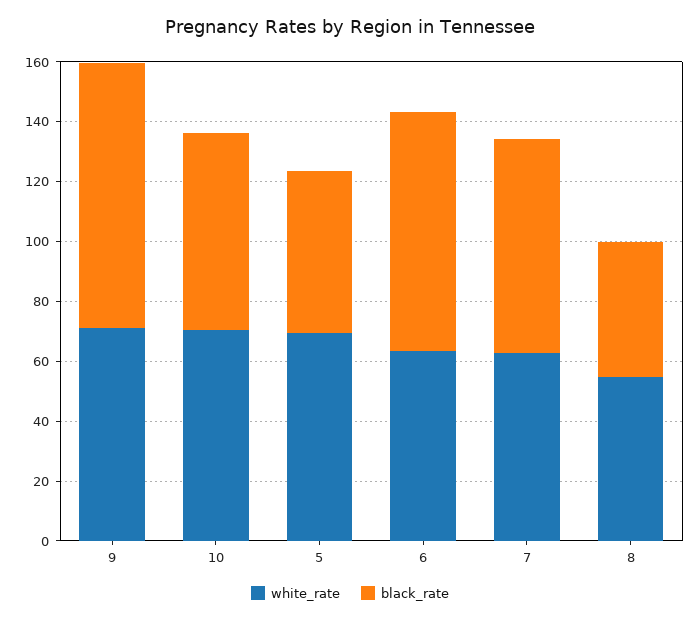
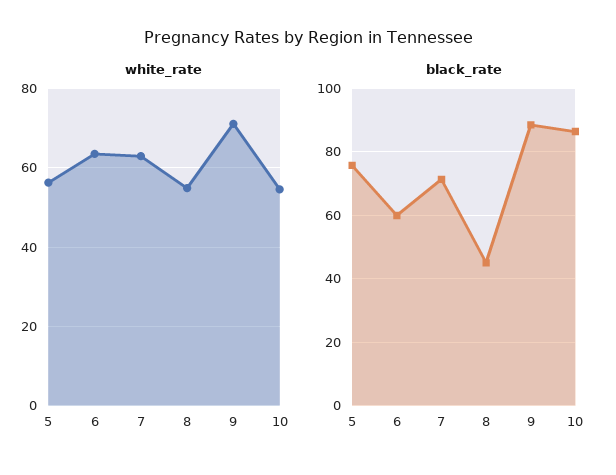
white_rate, 10: 70 -> 54
black_rate, 10: 65 -> 86
white_rate, 5: 70 -> 56
black_rate, 5: 55 -> 76
black_rate, 6: 80 -> 60

